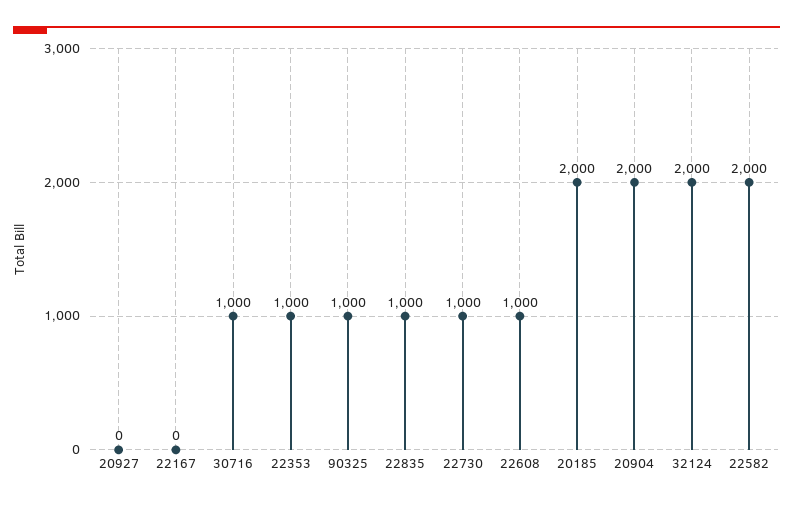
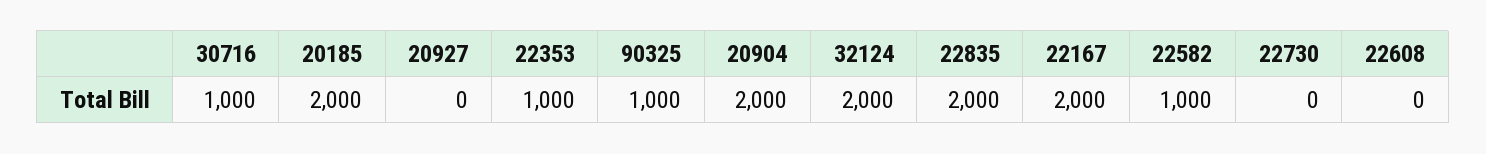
22167: 0 -> 2000
22835: 1000 -> 2000
22730: 1000 -> 0
22608: 1000 -> 0
22582: 2000 -> 1000

